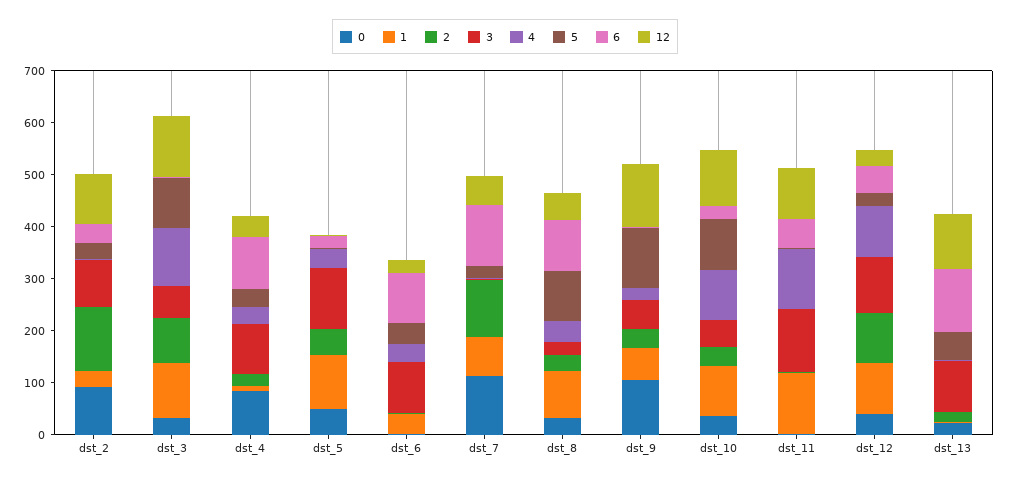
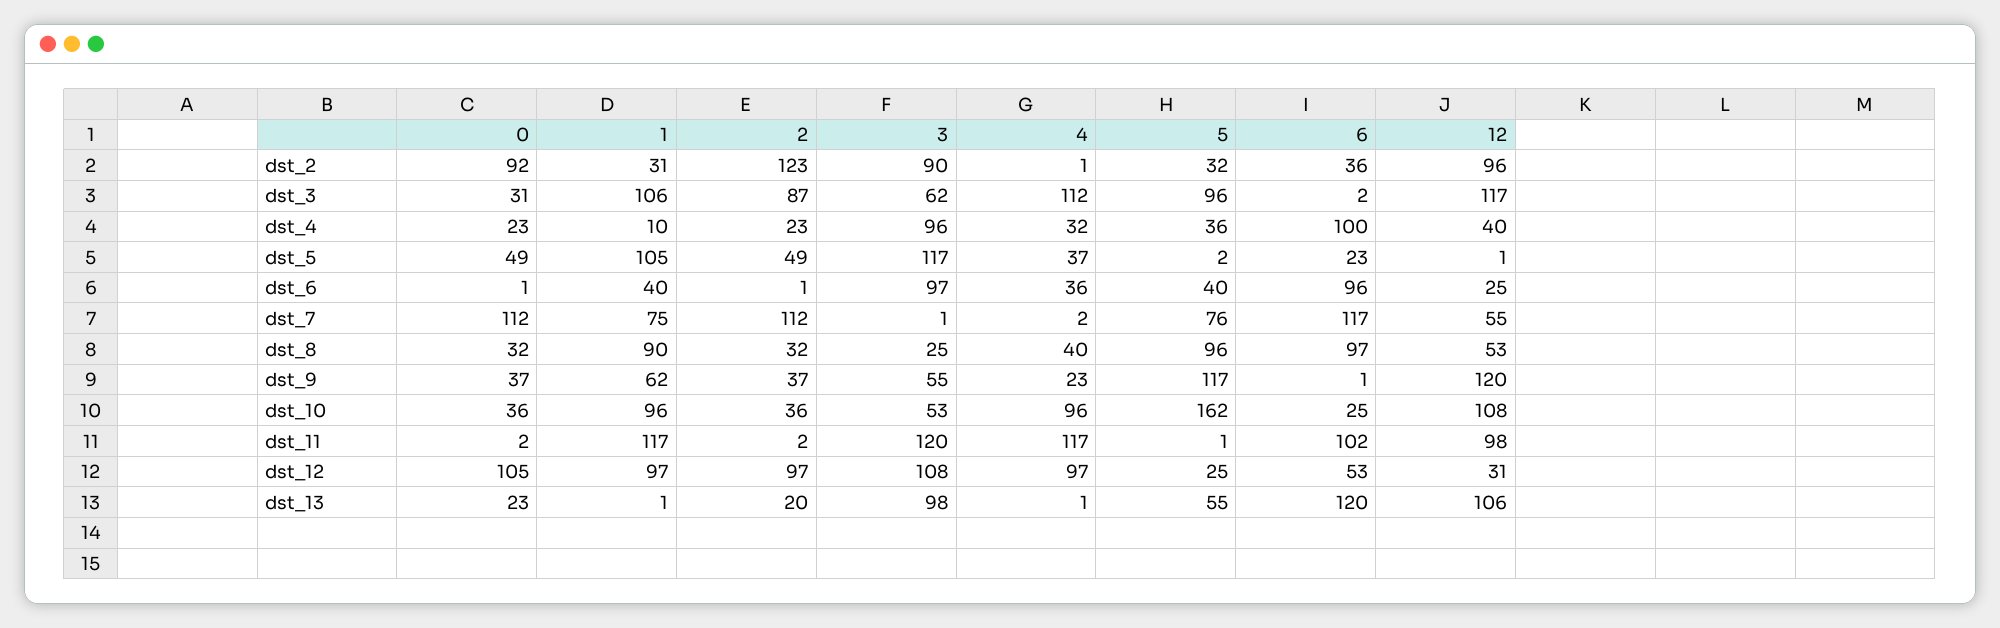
0, dst_4: 80 -> 23
5, dst_7: 20 -> 76
0, dst_9: 100 -> 37
5, dst_10: 100 -> 162
6, dst_11: 60 -> 102
0, dst_12: 40 -> 105

